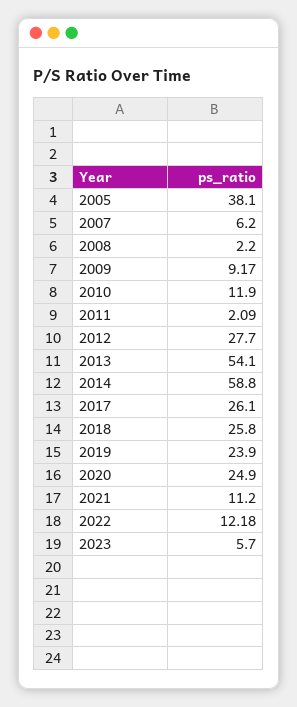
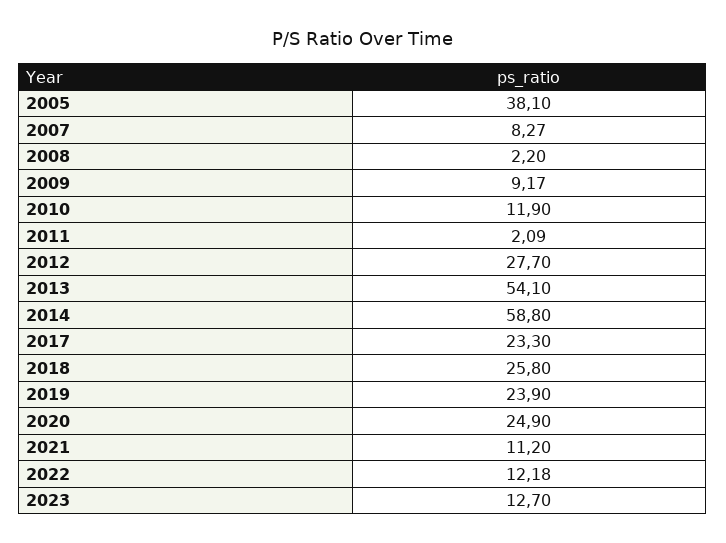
2007: 6.2 -> 8.27
2017: 26.1 -> 23.3
2023: 5.7 -> 12.7

